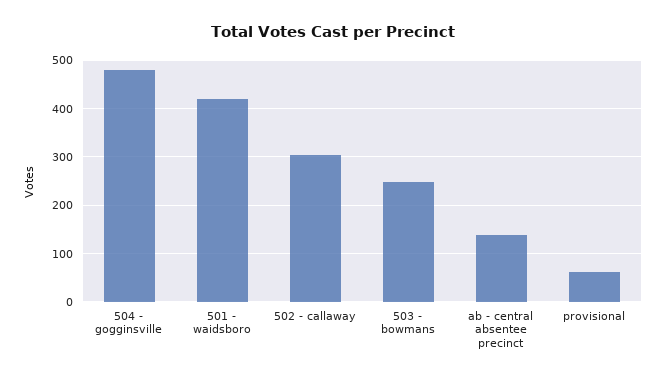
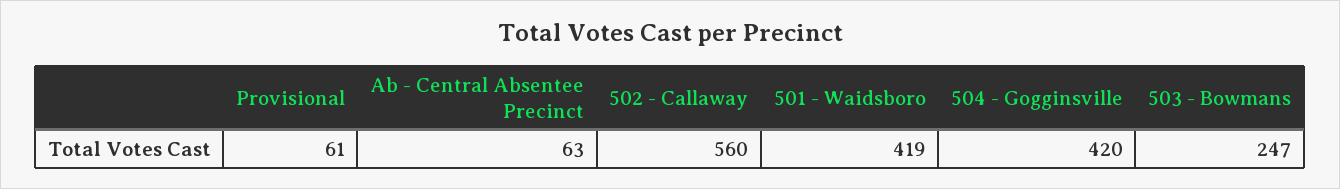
504 - gogginsville: 480 -> 420
502 - callaway: 300 -> 560
ab - central absentee precinct: 140 -> 63

